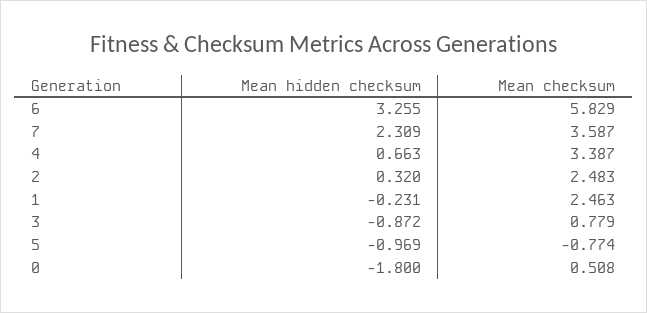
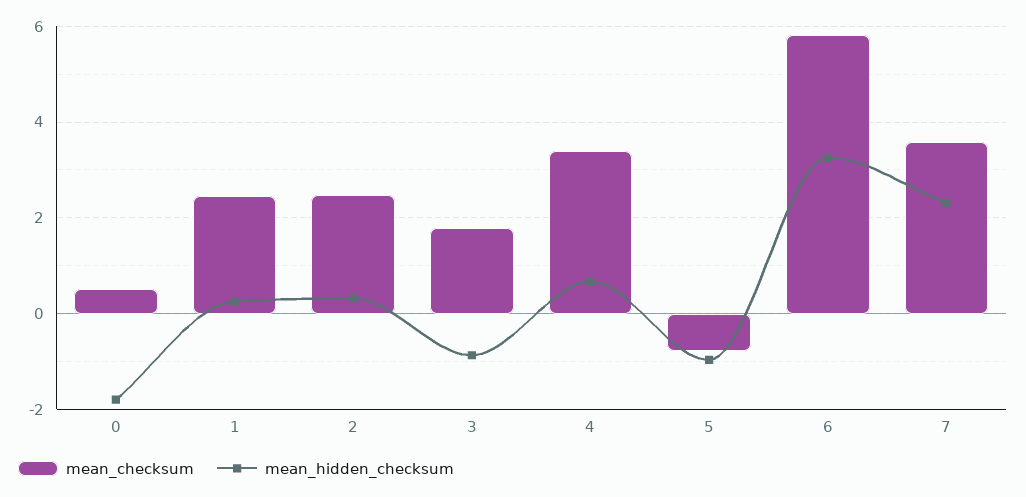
Mean hidden checksum, 1: -0.231 -> 0.2
Mean checksum, 3: 0.779 -> 1.8

